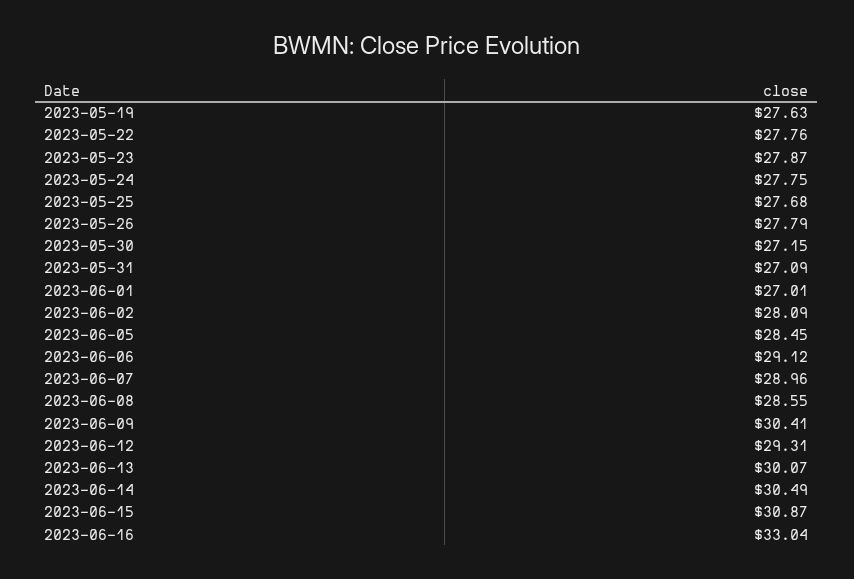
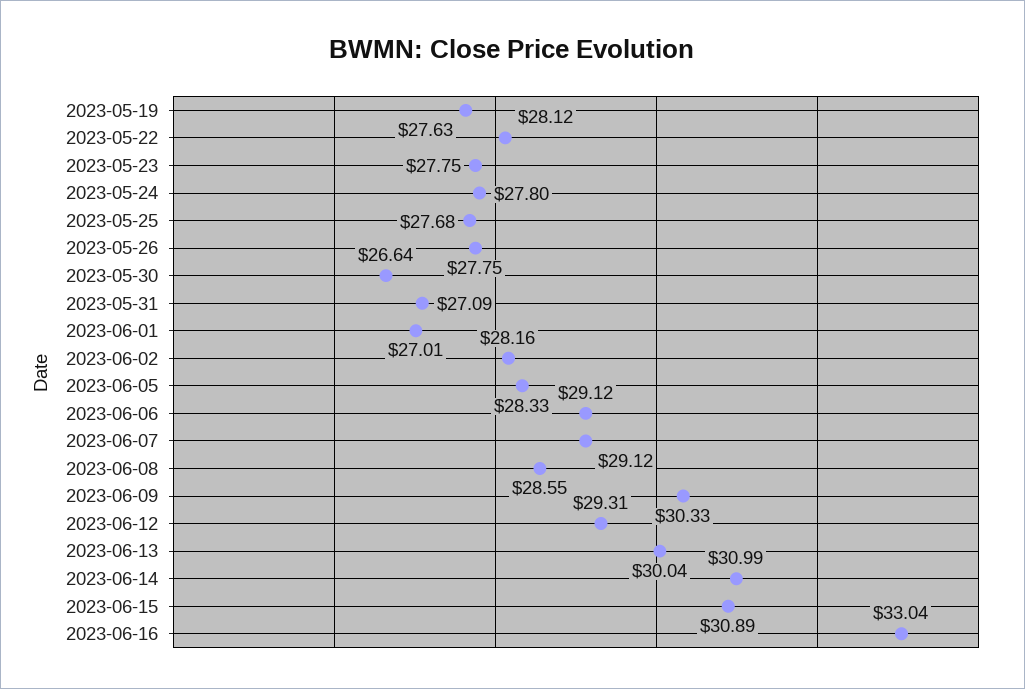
2023-05-22: 27.76 -> 28.12
2023-05-23: 27.87 -> 27.75
2023-05-24: 27.75 -> 27.8
2023-05-26: 27.79 -> 27.75
2023-05-30: 27.15 -> 26.64
2023-06-02: 28.09 -> 28.16
2023-06-05: 28.45 -> 28.33
2023-06-07: 28.96 -> 29.12
2023-06-09: 30.41 -> 30.33
2023-06-13: 30.07 -> 30.04
2023-06-14: 30.49 -> 30.99
2023-06-15: 30.87 -> 30.89

